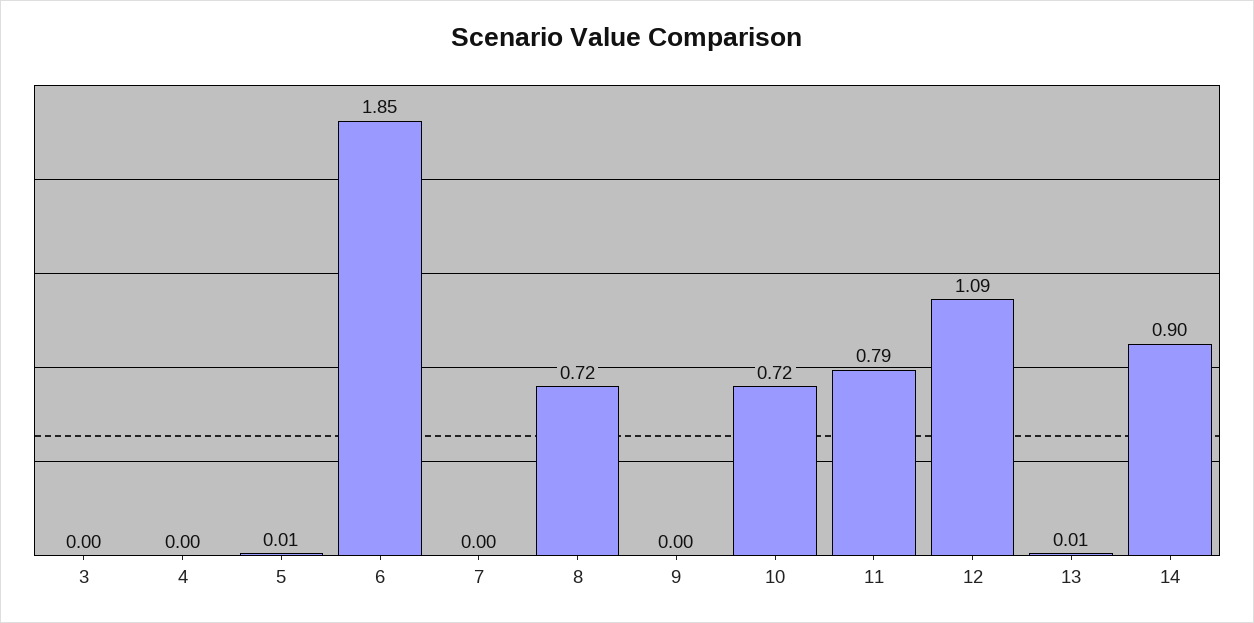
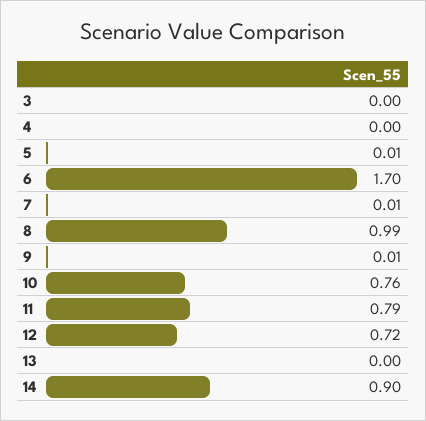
6: 1.85 -> 1.7
7: 0 -> 0.01
8: 0.72 -> 0.99
9: 0 -> 0.01
10: 0.72 -> 0.76
12: 1.09 -> 0.72
13: 0.01 -> 0

